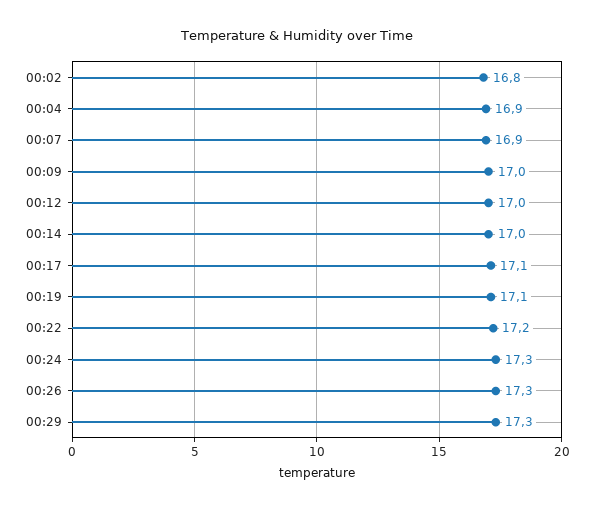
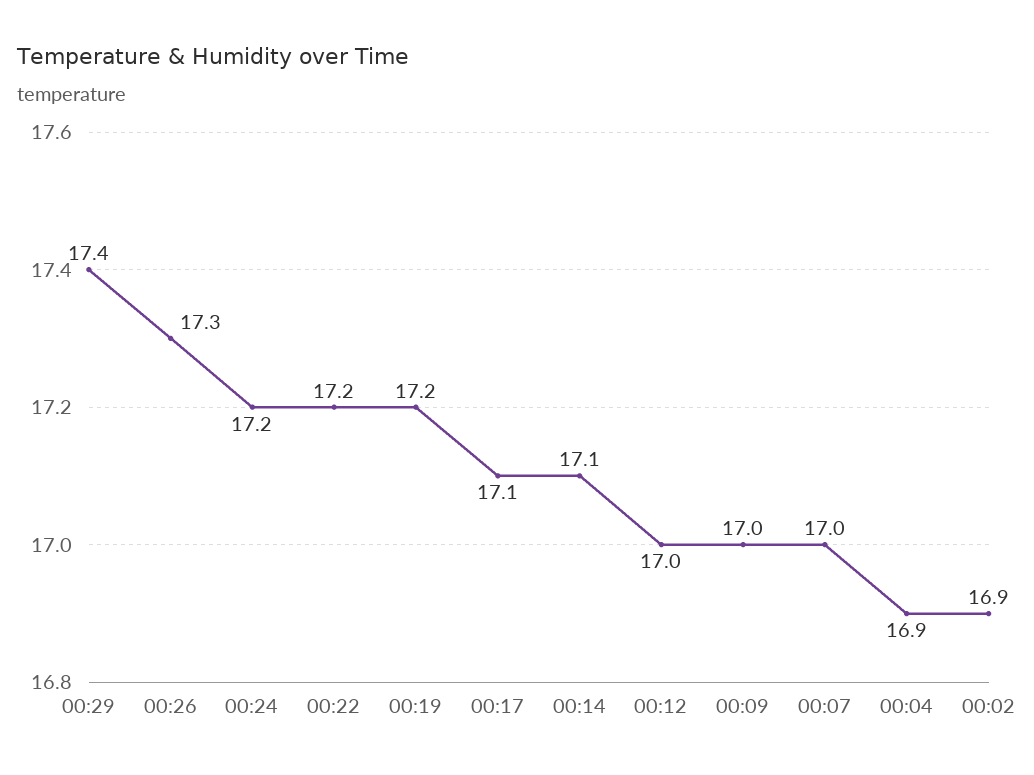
00:02: 16.8 -> 16.9
00:07: 16.9 -> 17
00:14: 17 -> 17.1
00:19: 17.1 -> 17.2
00:24: 17.3 -> 17.2
00:29: 17.3 -> 17.4

